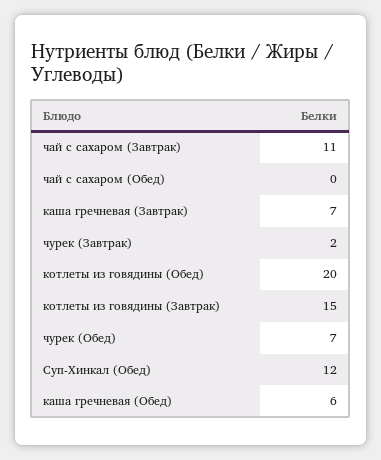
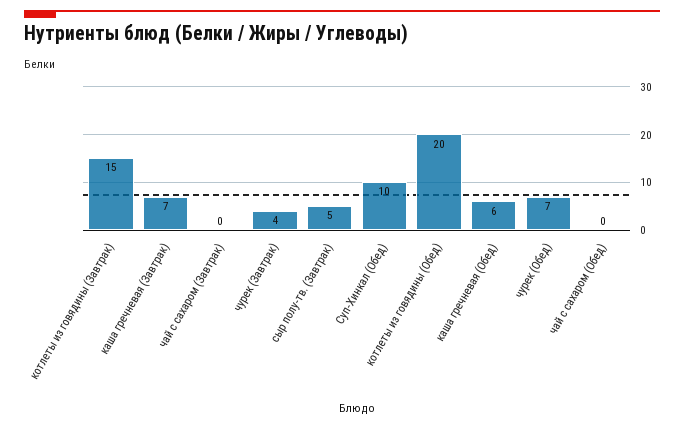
чай с сахаром (Завтрак): 11 -> 0
чурек (Завтрак): 2 -> 4
Суп-Хинкал (Обед): 12 -> 10
сыр полу-тв. (Завтрак): none -> 5

